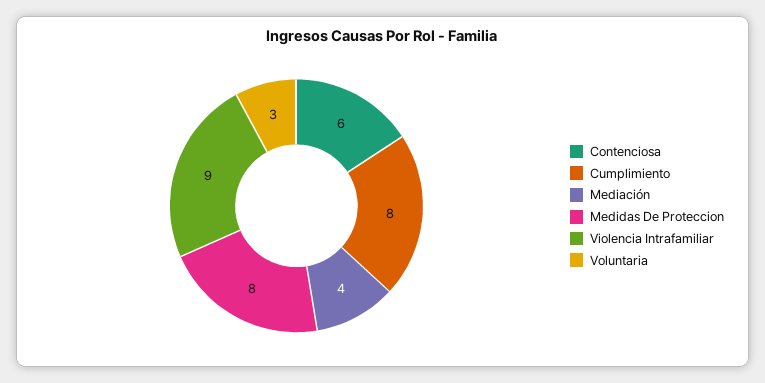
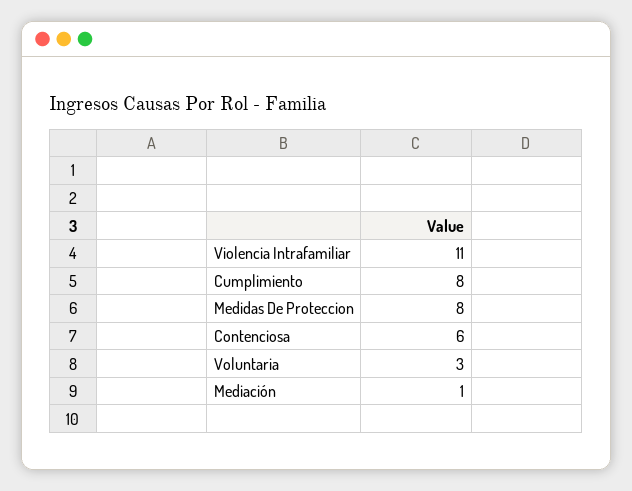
Mediación: 4 -> 1
Violencia Intrafamiliar: 9 -> 11

